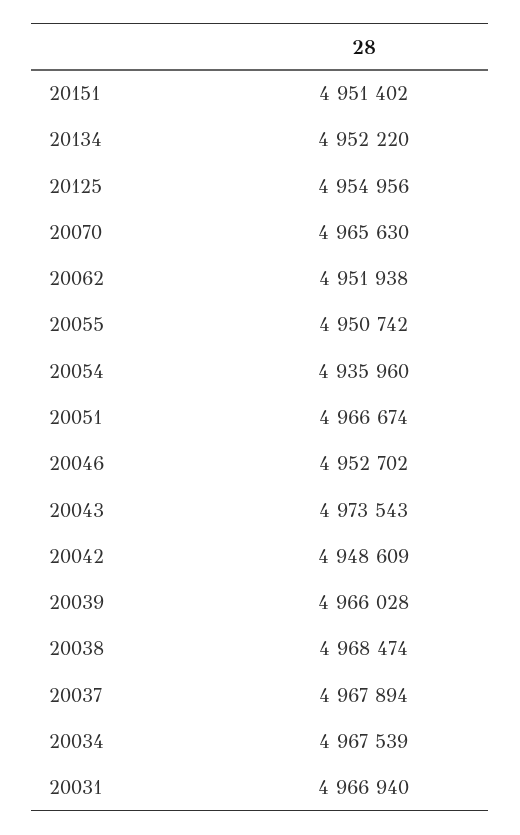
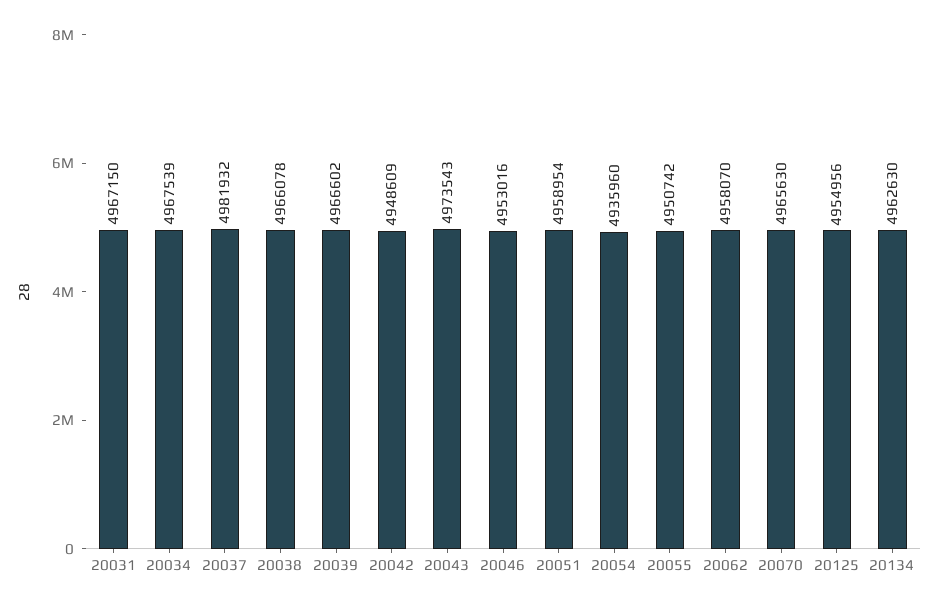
20151: 4951402 -> none
20134: 4952220 -> 4962630
20062: 4951938 -> 4958070
20051: 4966674 -> 4958954
20046: 4952702 -> 4953016
20039: 4966028 -> 4966602
20038: 4968474 -> 4966078
20037: 4967894 -> 4981932
20031: 4966940 -> 4967150

